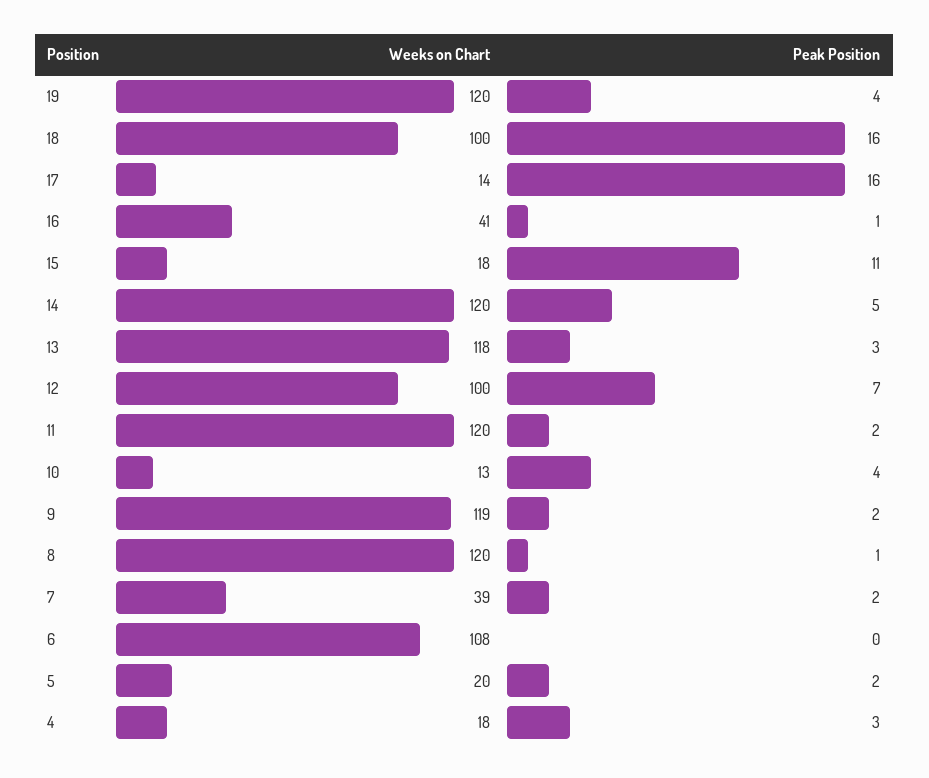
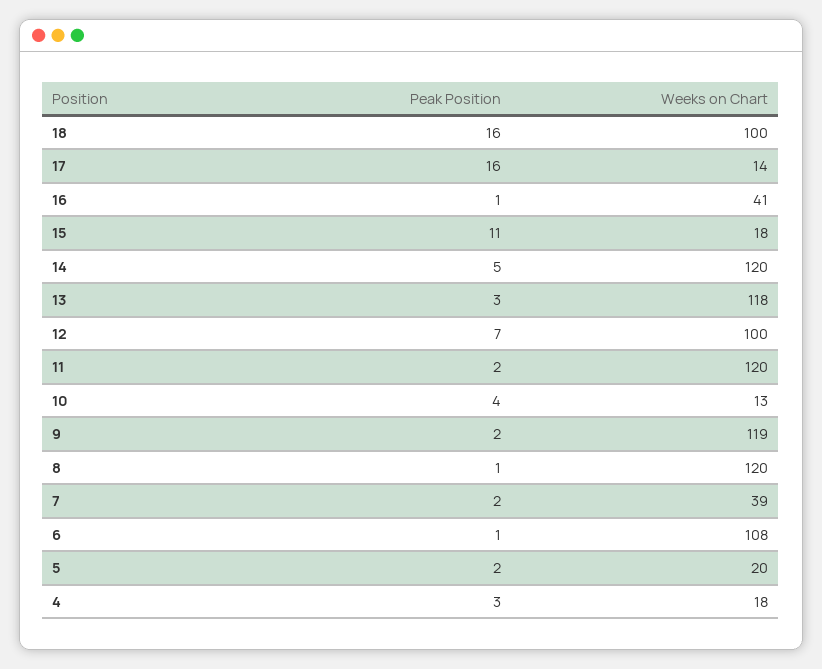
Weeks on Chart, 19: 120 -> none
Peak Position, 19: 4 -> none
Peak Position, 6: 0 -> 1

